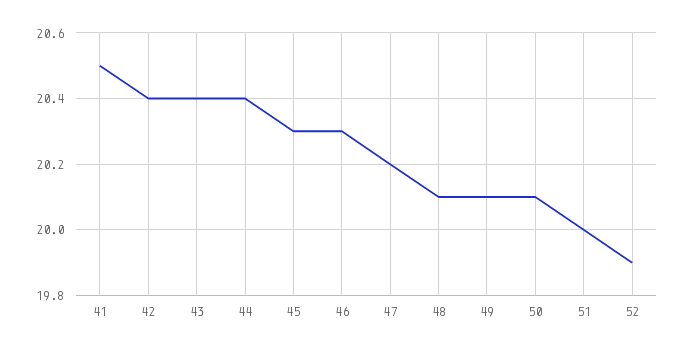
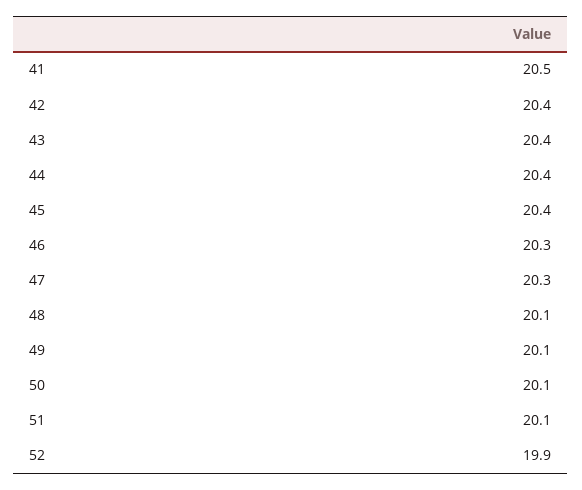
45: 20.3 -> 20.4
47: 20.2 -> 20.3
51: 20 -> 20.1

